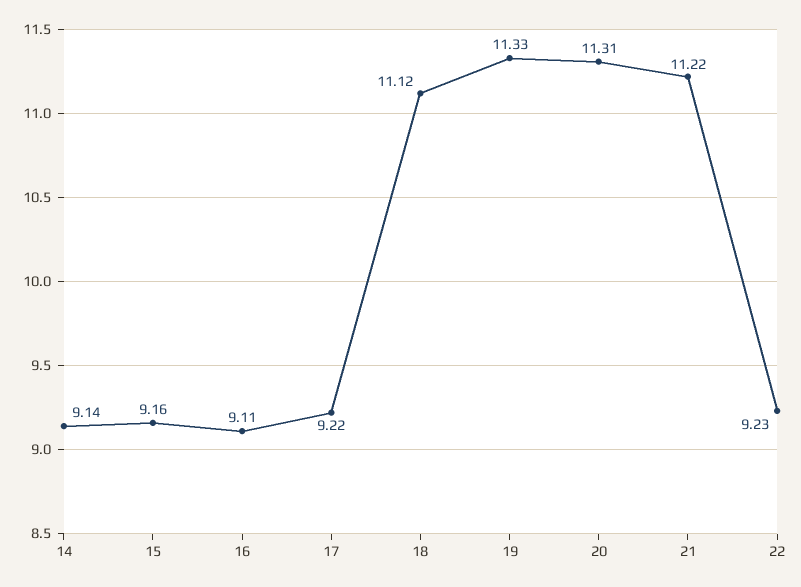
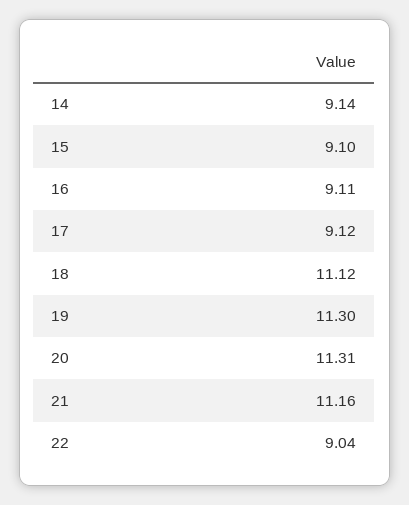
15: 9.16 -> 9.1
17: 9.22 -> 9.12
19: 11.33 -> 11.3
21: 11.22 -> 11.16
22: 9.23 -> 9.04

